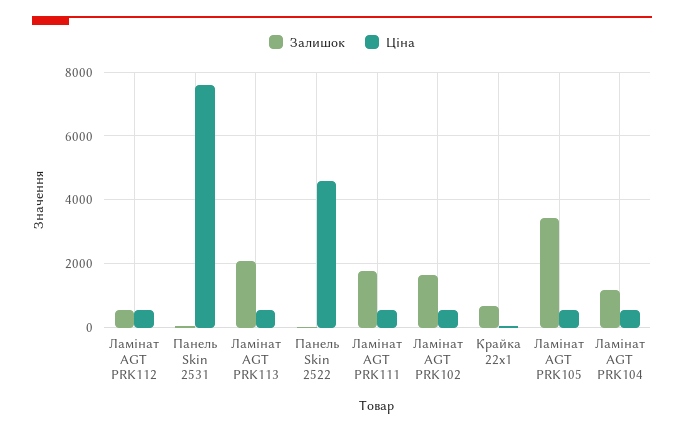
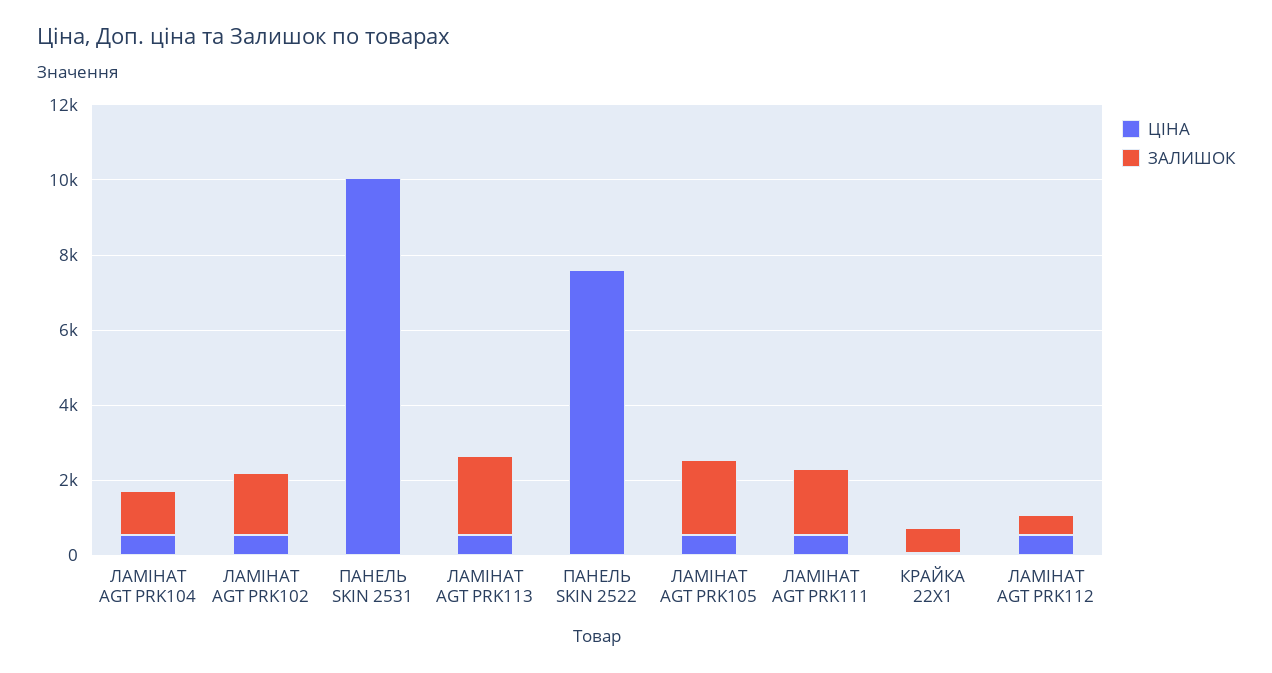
Ціна, Панель Skin 2531: 7600 -> 10000
Ціна, Панель Skin 2522: 4600 -> 7500
Залишок, Ламінат AGT PRK105: 3400 -> 2000

